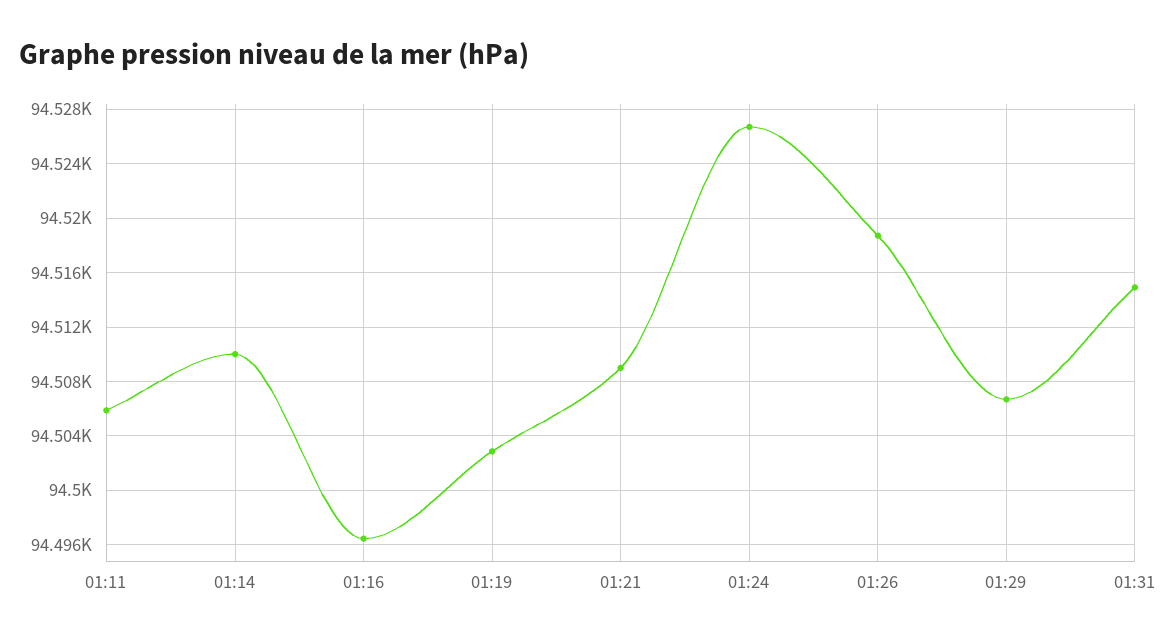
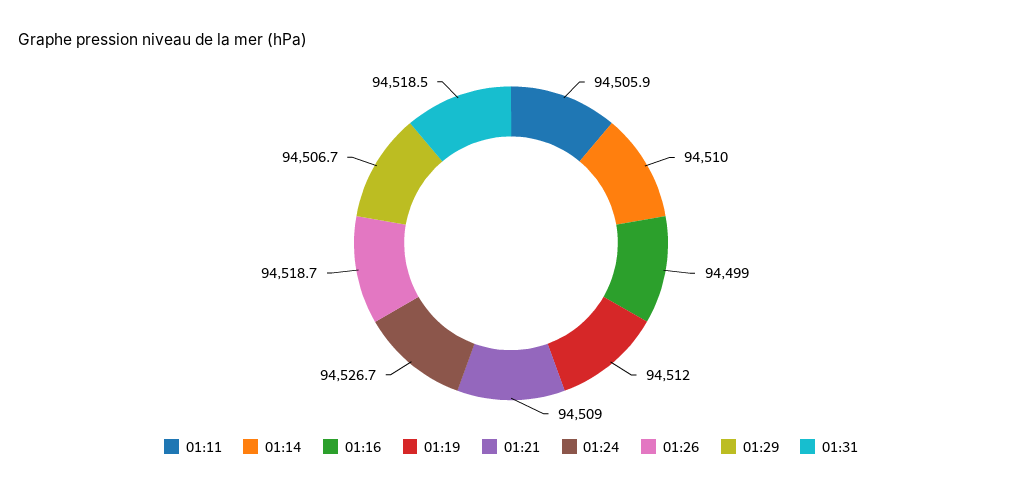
01:16: 94496.5 -> 94499
01:19: 94503 -> 94512
01:31: 94515 -> 94518.5

